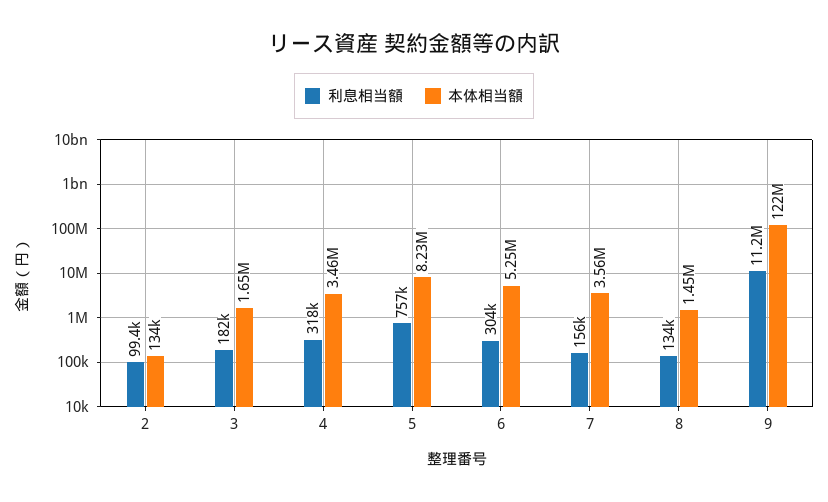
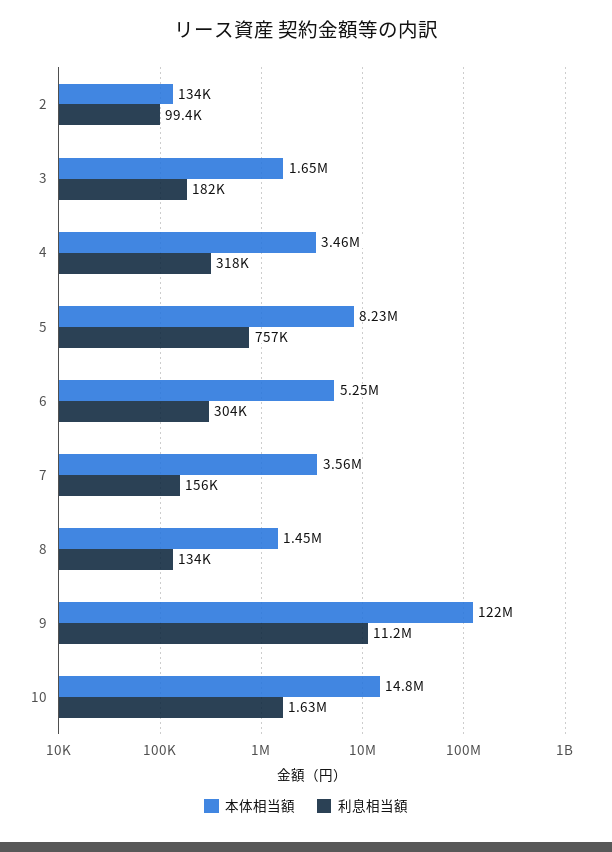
本体相当額, 10: none -> 14800000
利息相当額, 10: none -> 1630000

